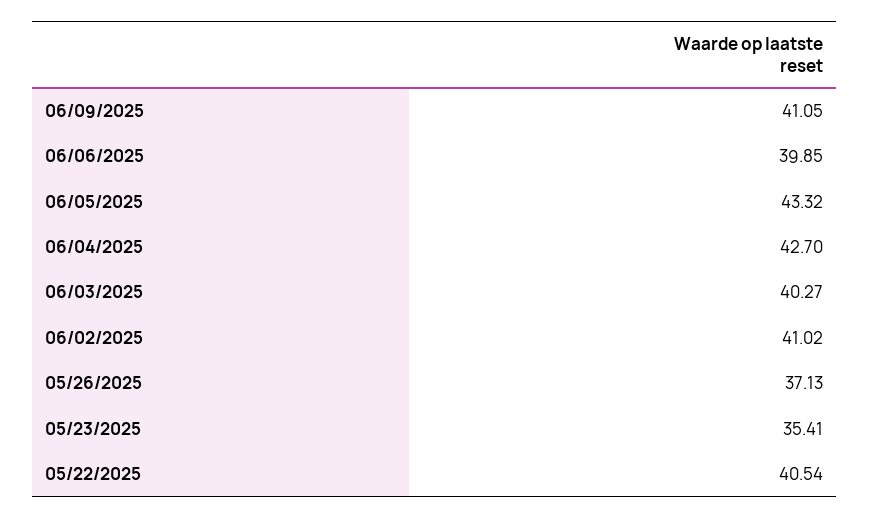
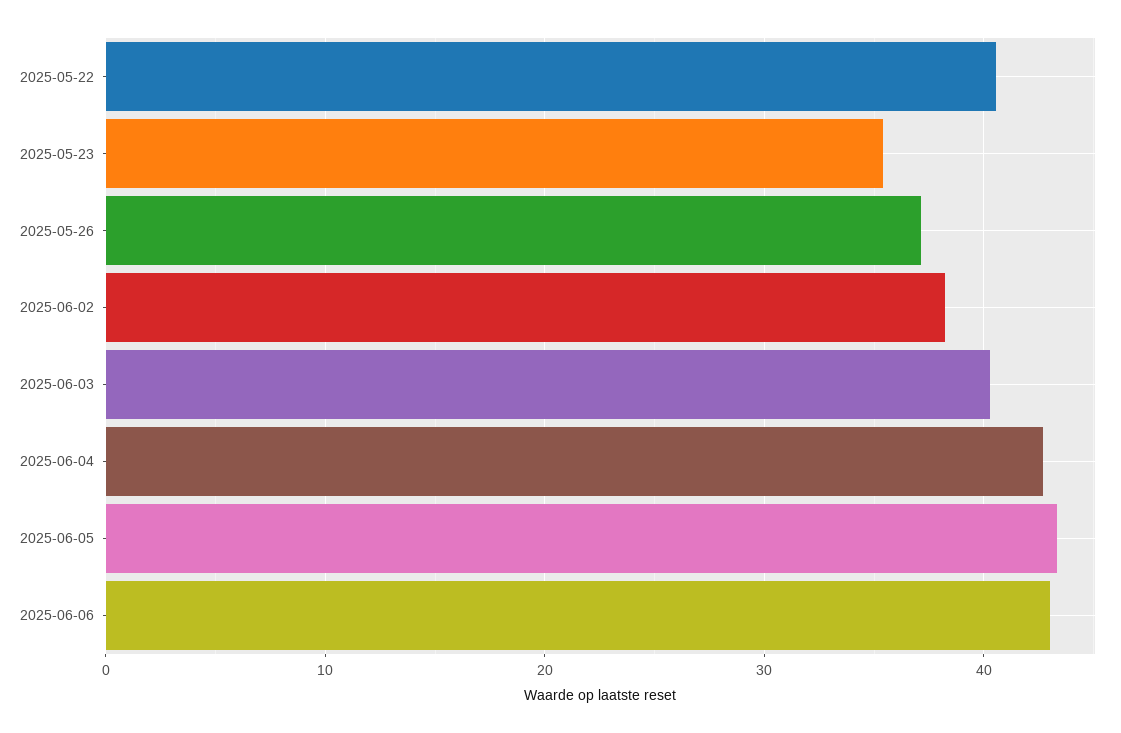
06/09/2025: 41.05 -> none
06/06/2025: 39.85 -> 43
06/02/2025: 41.02 -> 38

